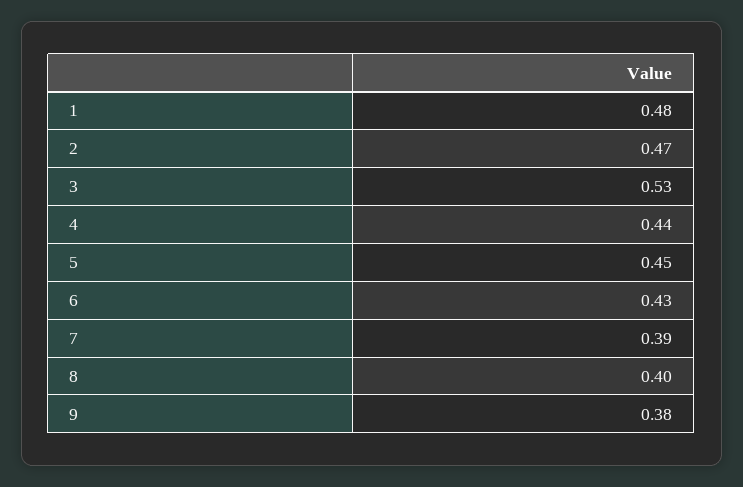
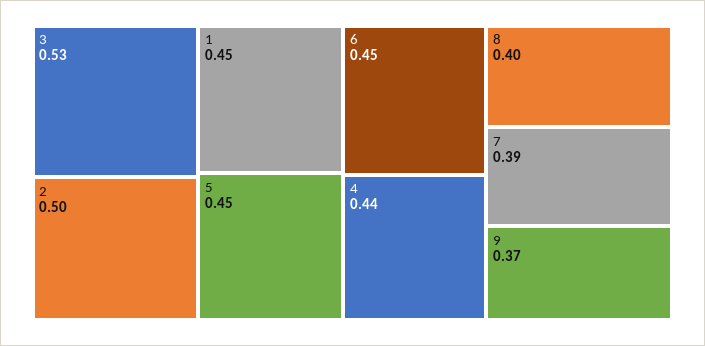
1: 0.48 -> 0.45
2: 0.47 -> 0.5
6: 0.43 -> 0.45
9: 0.38 -> 0.37

